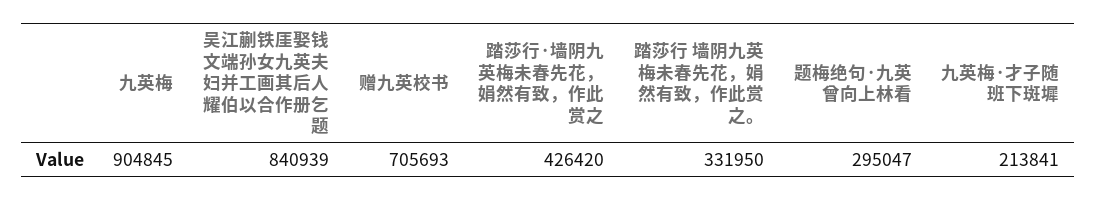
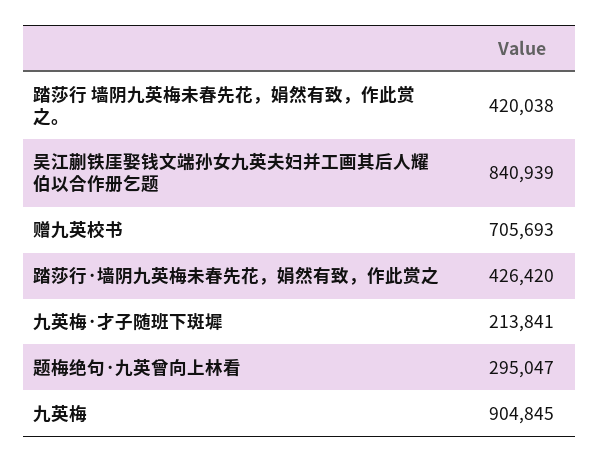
踏莎行 墙阴九英梅未春先花，娟然有致，作此赏之。: 331950 -> 420038

